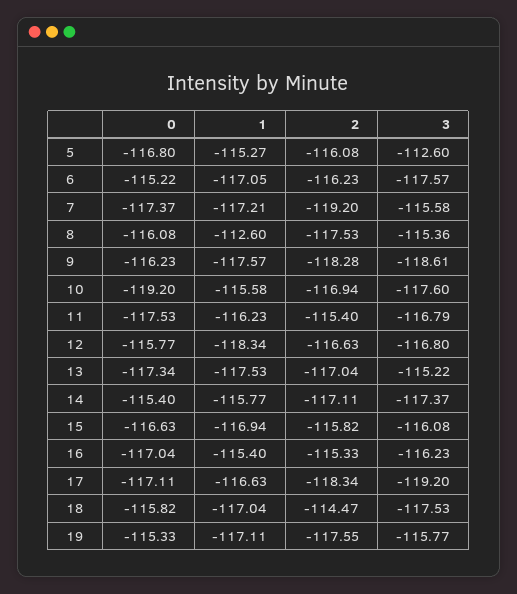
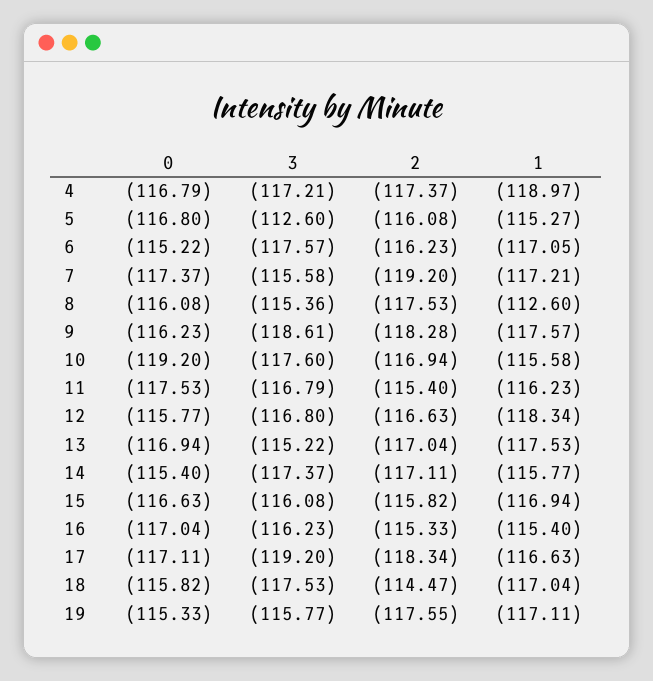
0, 13: -117.34 -> -116.94
0, 4: none -> -116.79
3, 4: none -> -117.21
2, 4: none -> -117.37
1, 4: none -> -118.97

